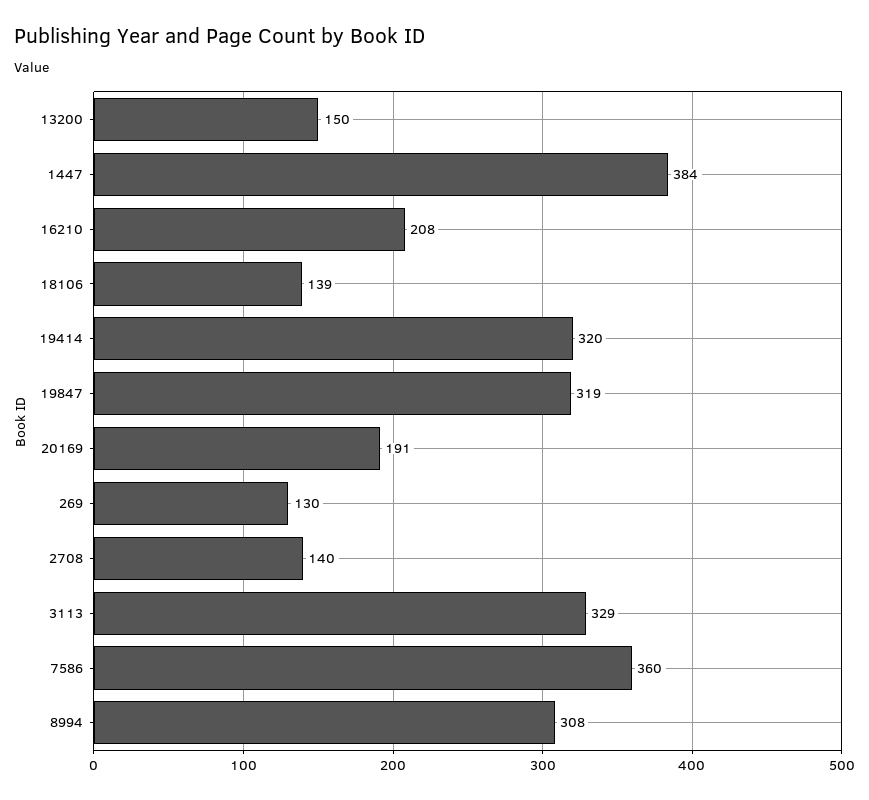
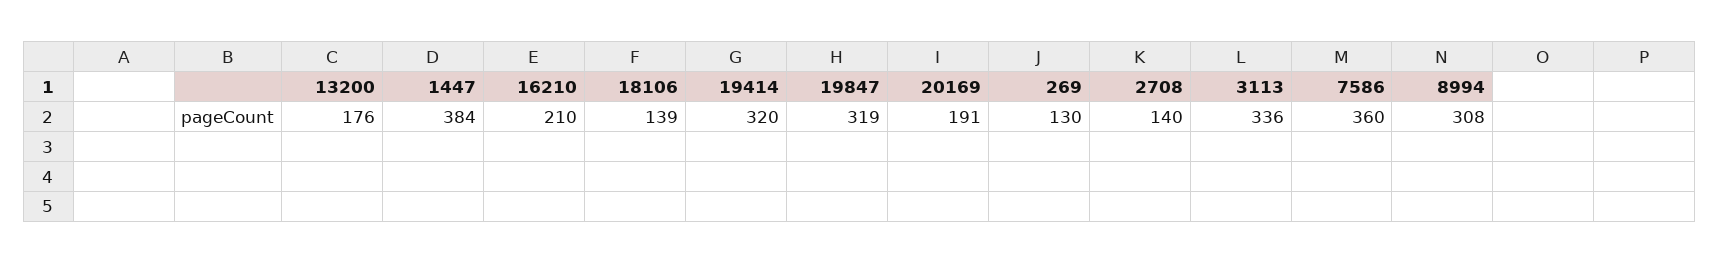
13200: 150 -> 176
16210: 208 -> 210
3113: 329 -> 336

